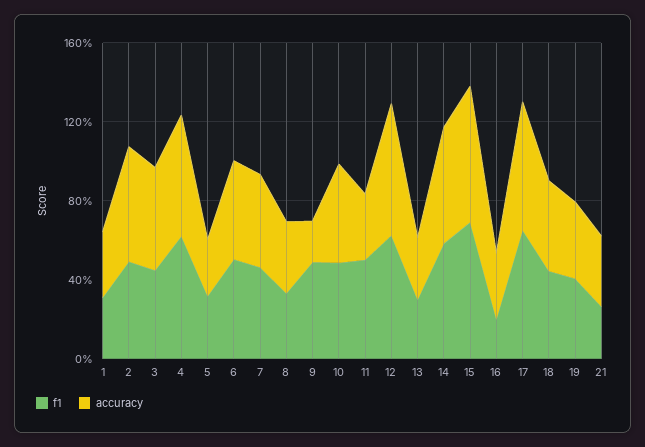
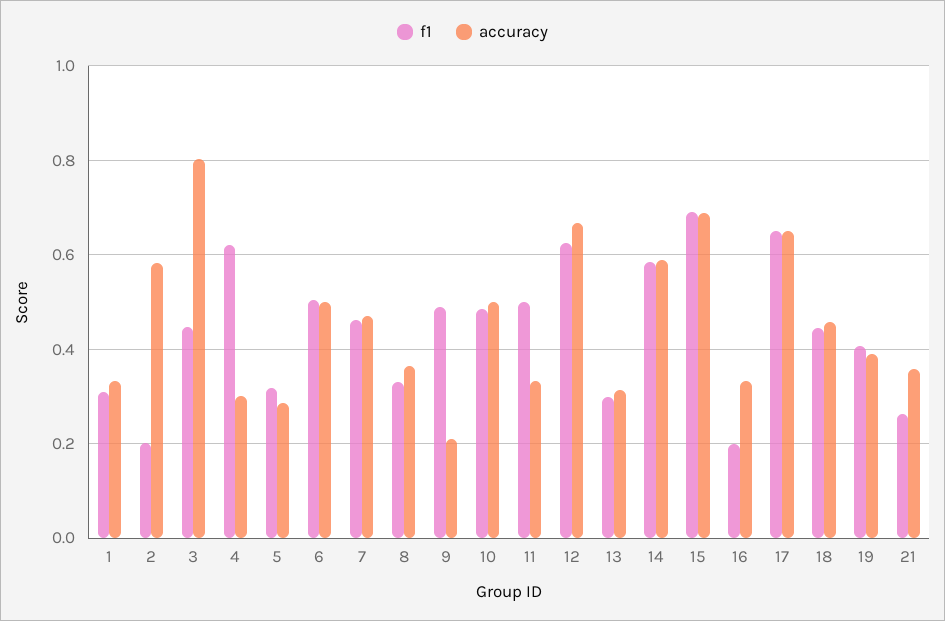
f1, 2: 0.5 -> 0.2
accuracy, 3: 0.5 -> 0.8
accuracy, 4: 0.6 -> 0.3

